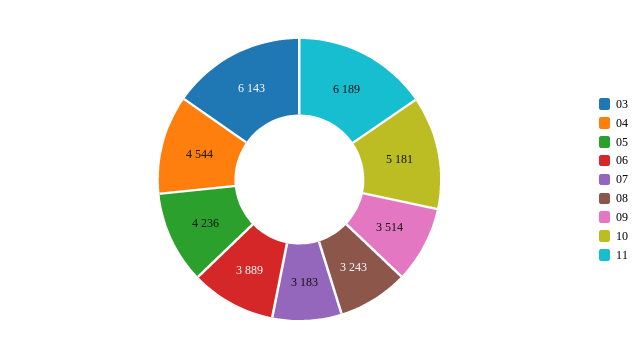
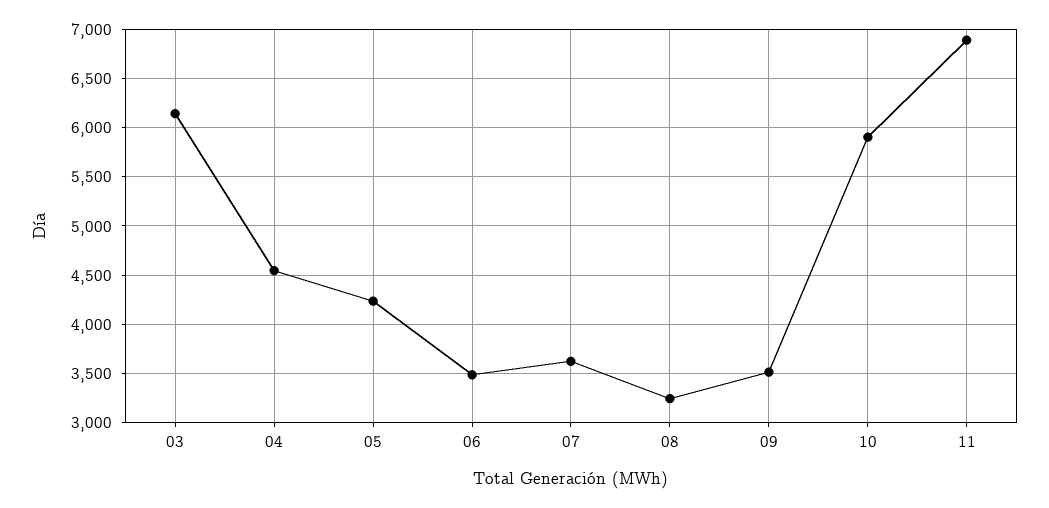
06: 3889 -> 3500
07: 3183 -> 3600
10: 5181 -> 5900
11: 6189 -> 6900

